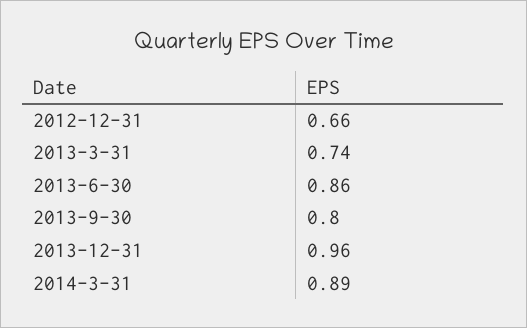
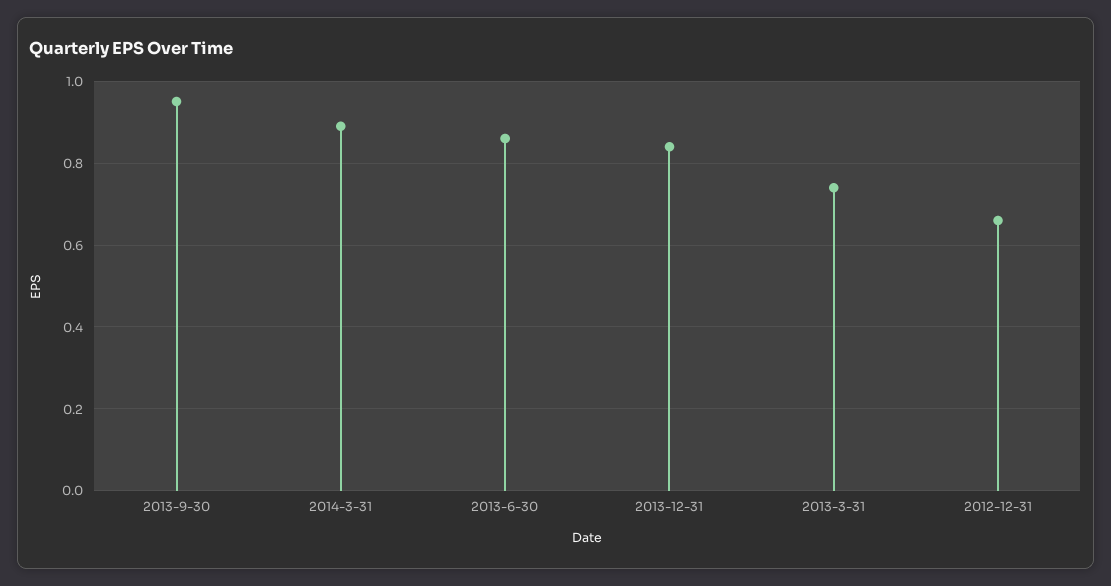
2013-9-30: 0.8 -> 0.95
2013-12-31: 0.96 -> 0.85

